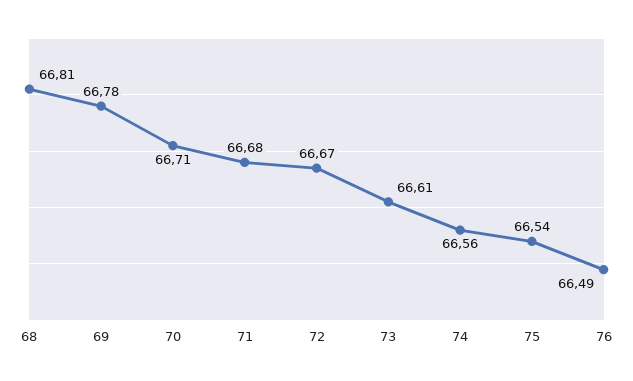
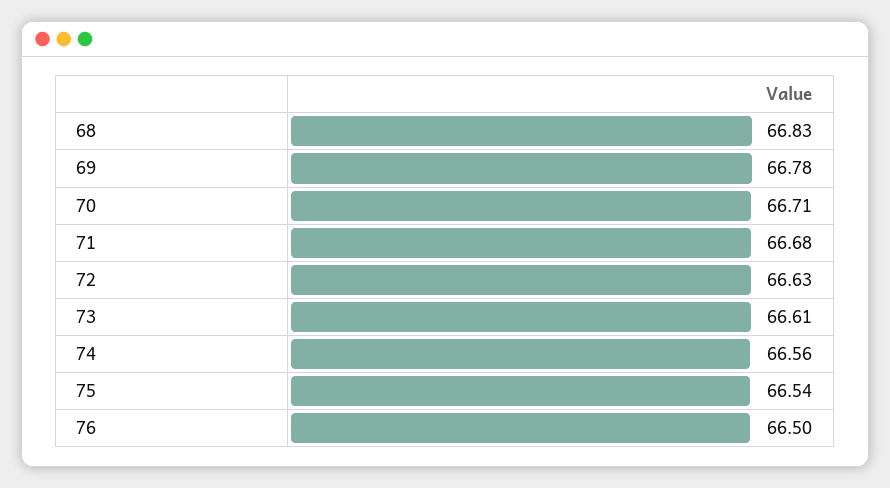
68: 66.81 -> 66.83
72: 66.67 -> 66.63
76: 66.49 -> 66.5

